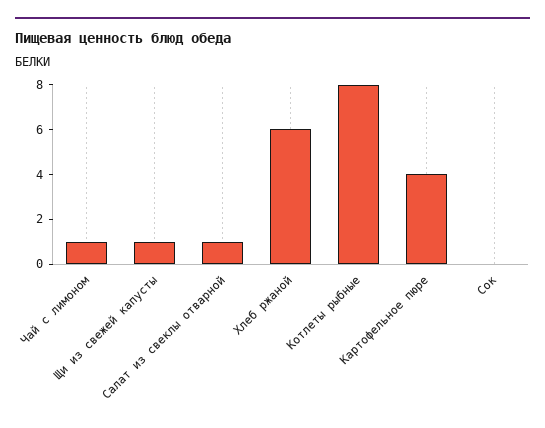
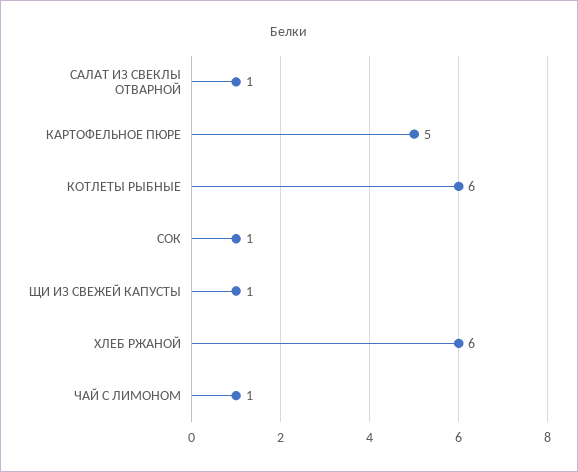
Котлеты рыбные: 8 -> 6
Картофельное пюре: 4 -> 5
Сок: 0 -> 1

